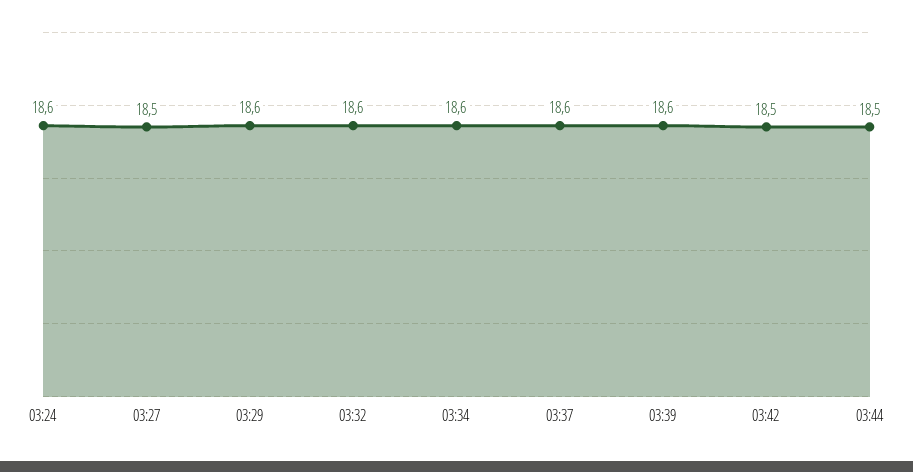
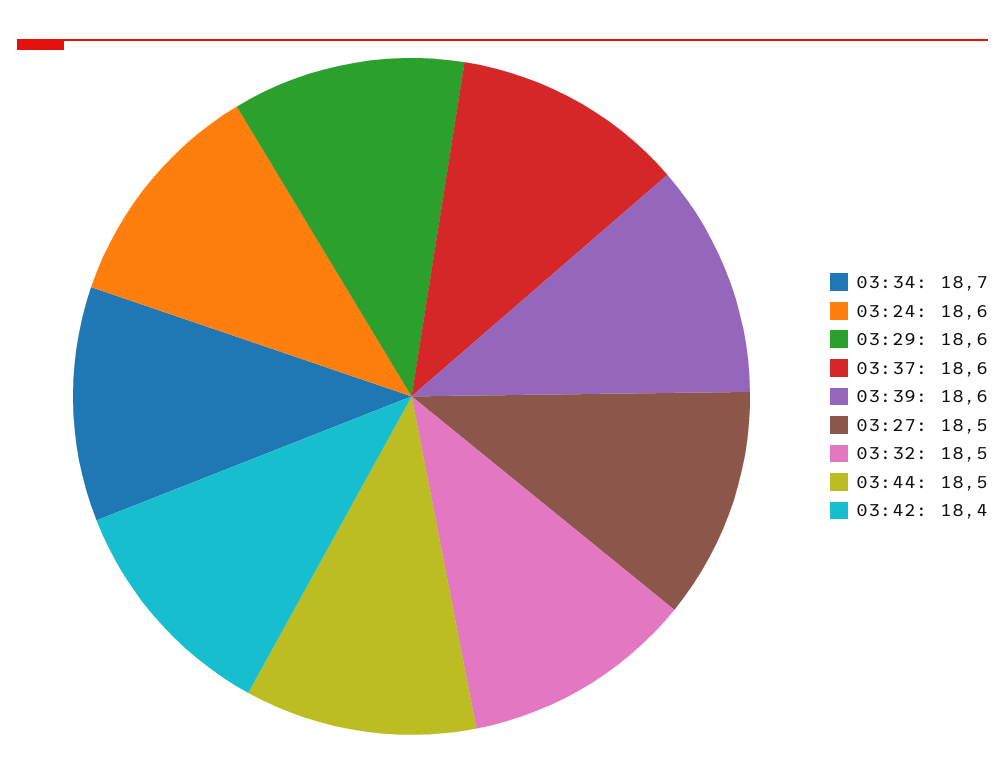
03:32: 18.6 -> 18.5
03:34: 18.6 -> 18.7
03:42: 18.5 -> 18.4

